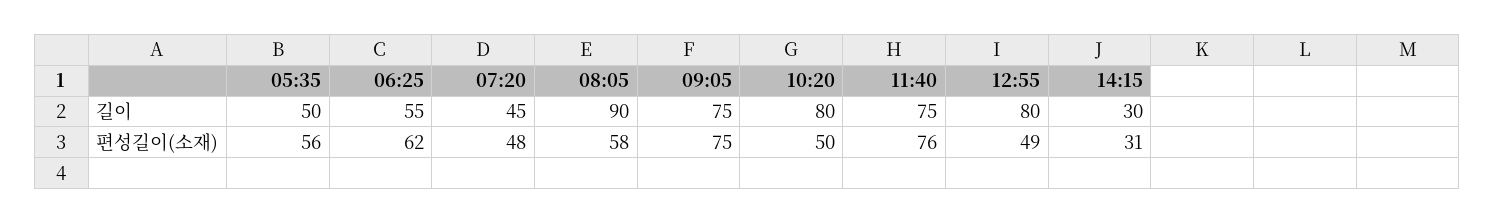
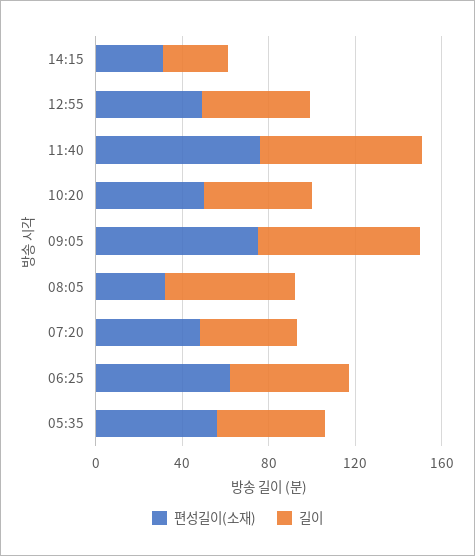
길이, 08:05: 90 -> 60
길이, 10:20: 80 -> 50
길이, 12:55: 80 -> 50
편성길이(소재), 08:05: 58 -> 30

